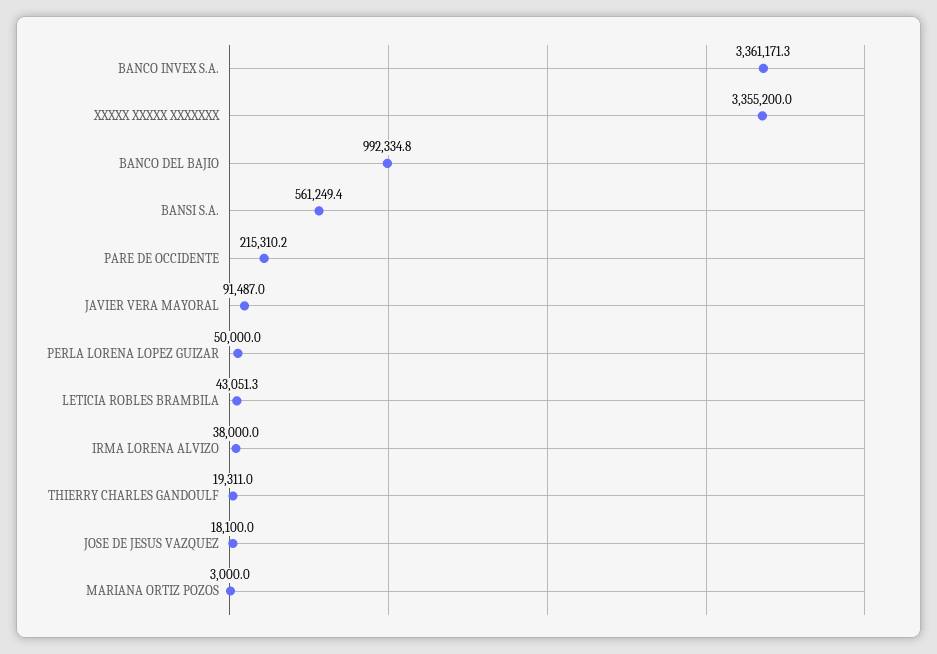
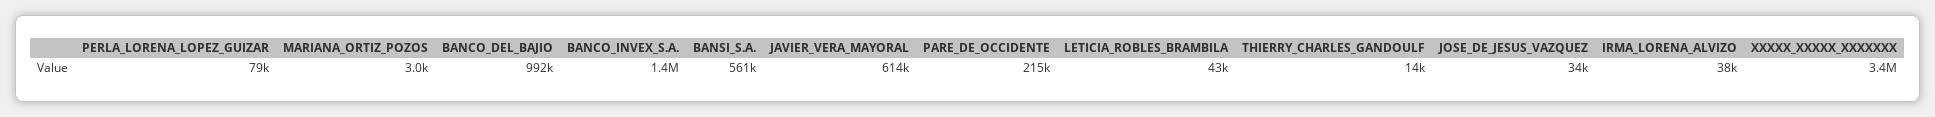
BANCO INVEX S.A.: 3361171.3 -> 1400000
JAVIER VERA MAYORAL: 91487 -> 614000
PERLA LORENA LOPEZ GUIZAR: 50000 -> 79000
THIERRY CHARLES GANDOULF: 19311 -> 14000
JOSE DE JESUS VAZQUEZ: 18100 -> 34000

